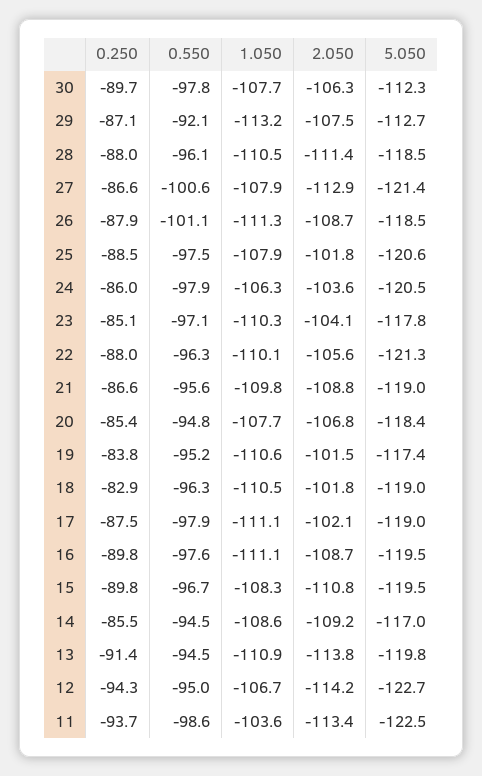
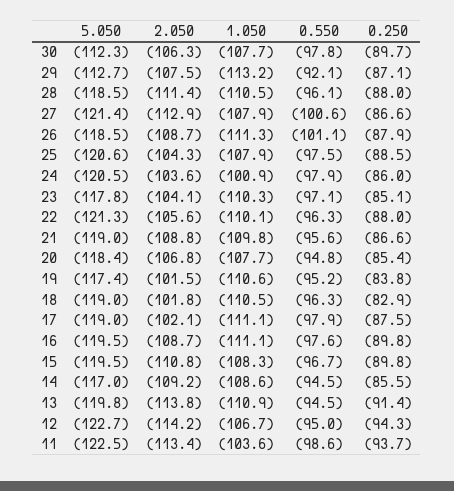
2.050, 25: -101.8 -> -104.3
1.050, 24: -106.3 -> -100.9

